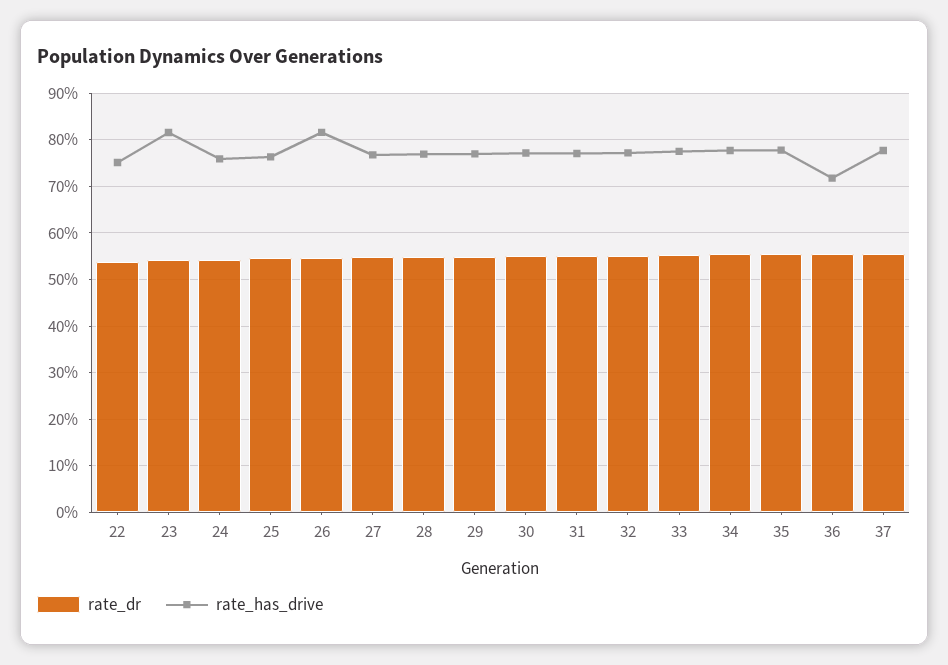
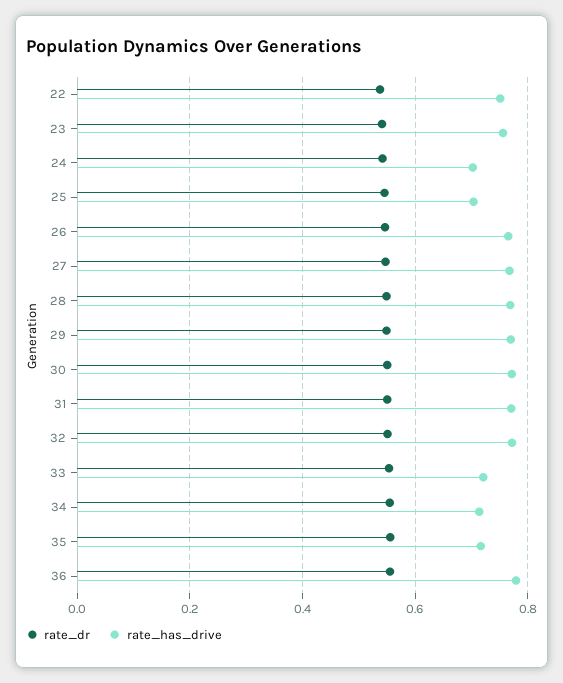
rate_has_drive, 23: 0.82 -> 0.76
rate_has_drive, 24: 0.76 -> 0.7
rate_has_drive, 25: 0.76 -> 0.7
rate_has_drive, 26: 0.82 -> 0.76
rate_has_drive, 33: 0.78 -> 0.72
rate_has_drive, 34: 0.78 -> 0.72
rate_has_drive, 35: 0.78 -> 0.72
rate_has_drive, 36: 0.72 -> 0.78
rate_dr, 37: 0.56 -> none
rate_has_drive, 37: 0.78 -> none

